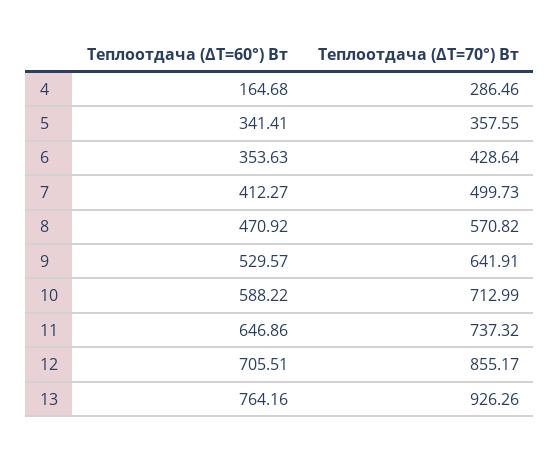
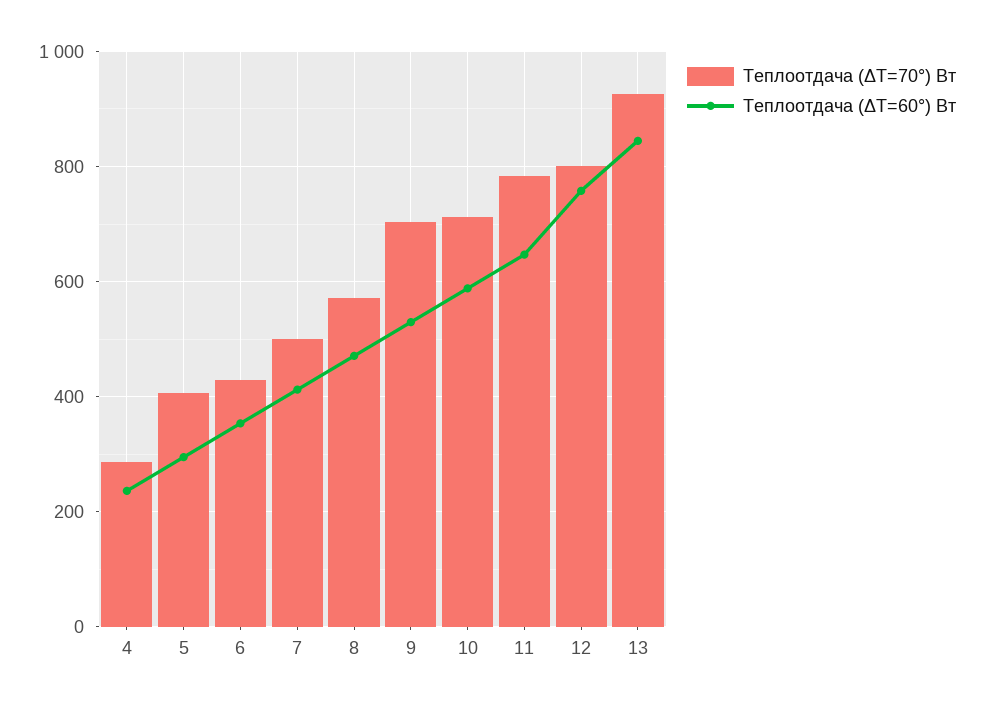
Теплоотдача (ΔT=60°) Вт, 4: 164.68 -> 240
Теплоотдача (ΔT=60°) Вт, 5: 341.41 -> 300
Теплоотдача (ΔT=70°) Вт, 5: 357.55 -> 400
Теплоотдача (ΔT=70°) Вт, 9: 641.91 -> 700
Теплоотдача (ΔT=70°) Вт, 11: 737.32 -> 780
Теплоотдача (ΔT=60°) Вт, 12: 705.51 -> 760
Теплоотдача (ΔT=70°) Вт, 12: 855.17 -> 800
Теплоотдача (ΔT=60°) Вт, 13: 764.16 -> 840

